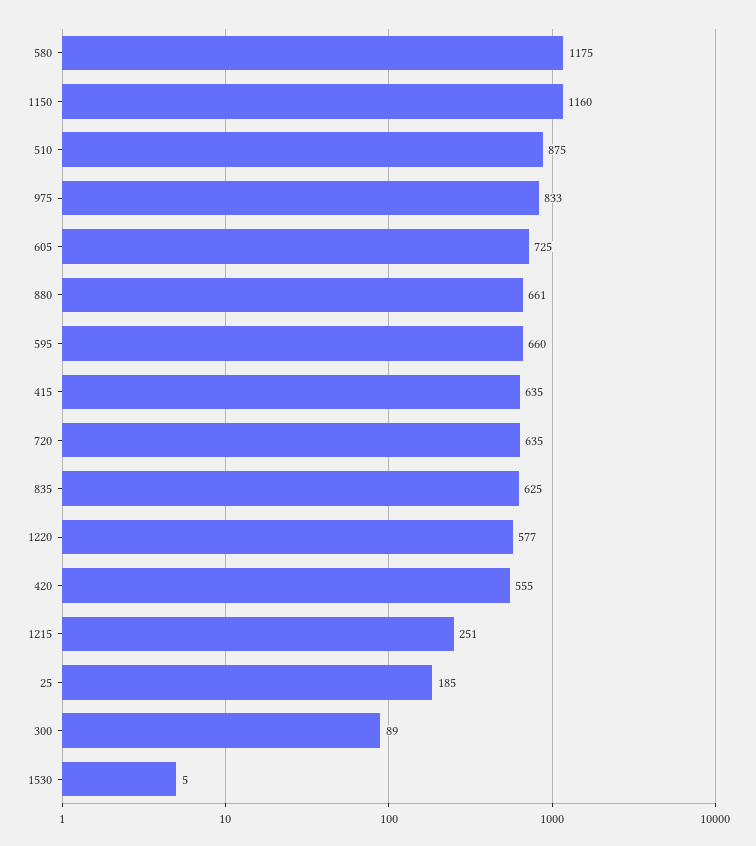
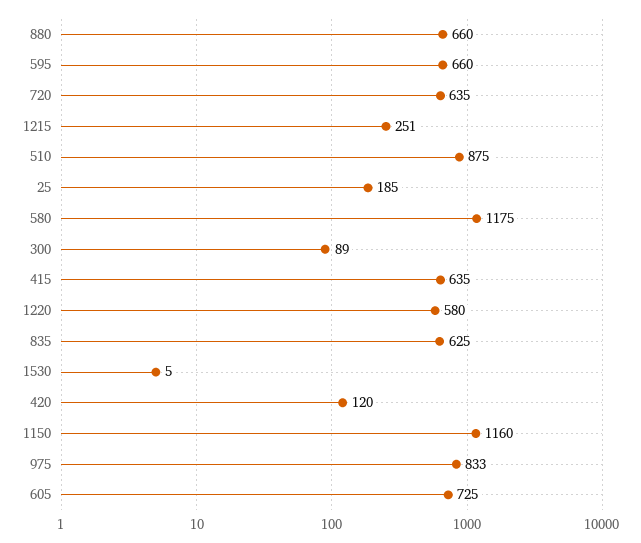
880: 661 -> 660
1220: 577 -> 580
420: 555 -> 120

